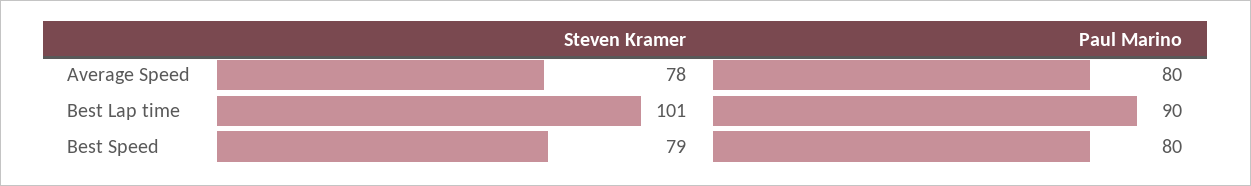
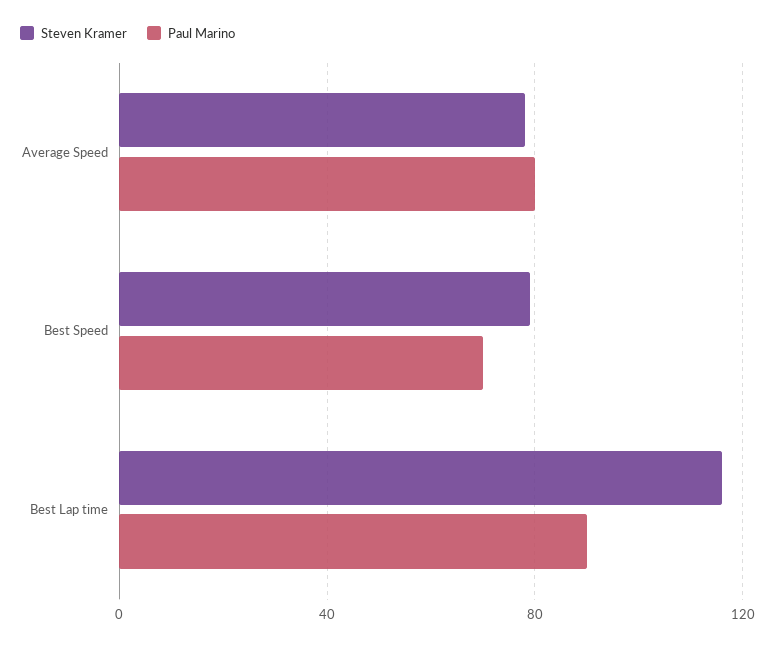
Steven Kramer, Best Lap time: 101 -> 115
Paul Marino, Best Speed: 80 -> 70

